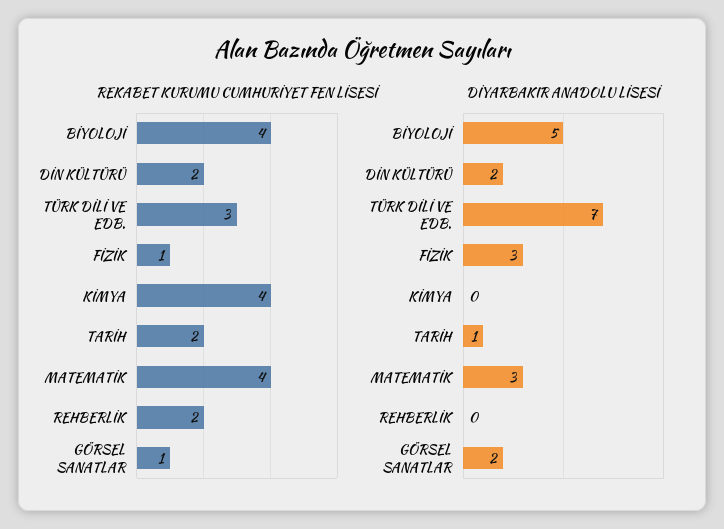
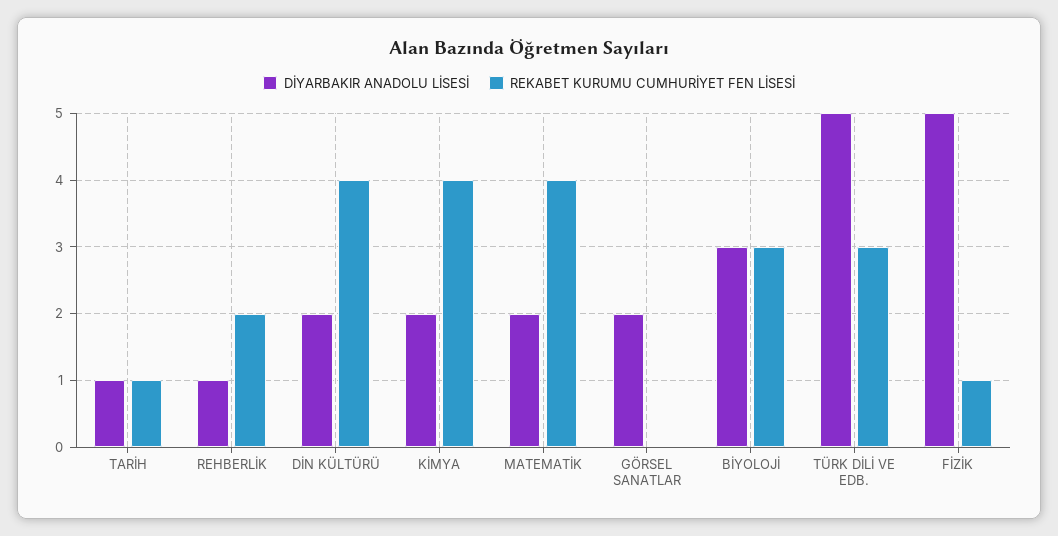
REKABET KURUMU CUMHURİYET FEN LİSESİ, BİYOLOJİ: 4 -> 3
REKABET KURUMU CUMHURİYET FEN LİSESİ, DİN KÜLTÜRÜ: 2 -> 4
REKABET KURUMU CUMHURİYET FEN LİSESİ, TARİH: 2 -> 1
REKABET KURUMU CUMHURİYET FEN LİSESİ, GÖRSEL SANATLAR: 1 -> 0
DİYARBAKIR ANADOLU LİSESİ, BİYOLOJİ: 5 -> 3
DİYARBAKIR ANADOLU LİSESİ, TÜRK DİLİ VE EDB.: 7 -> 5
DİYARBAKIR ANADOLU LİSESİ, FİZİK: 3 -> 5
DİYARBAKIR ANADOLU LİSESİ, KİMYA: 0 -> 2
DİYARBAKIR ANADOLU LİSESİ, MATEMATİK: 3 -> 2
DİYARBAKIR ANADOLU LİSESİ, REHBERLİK: 0 -> 1

